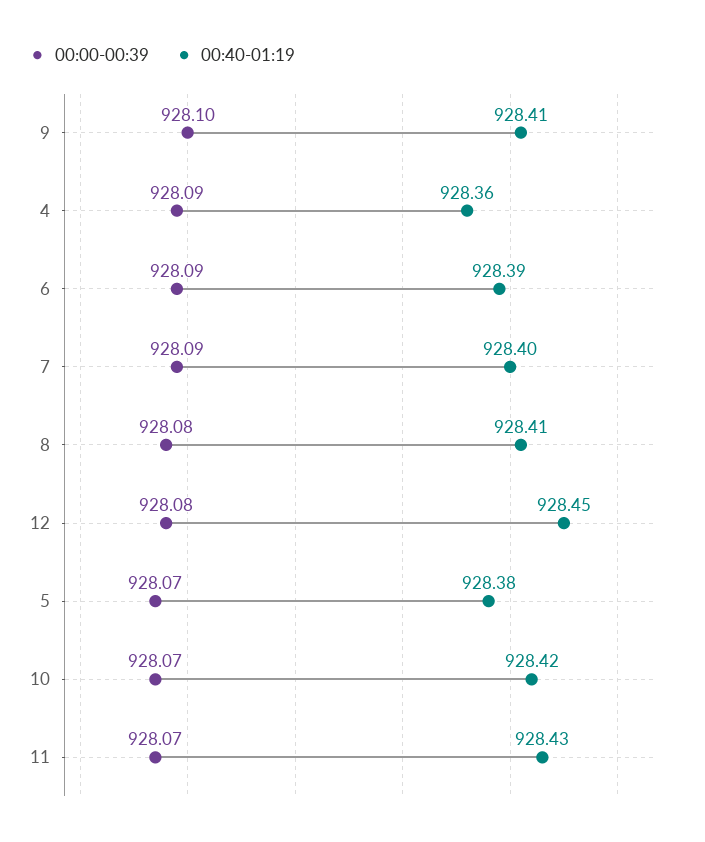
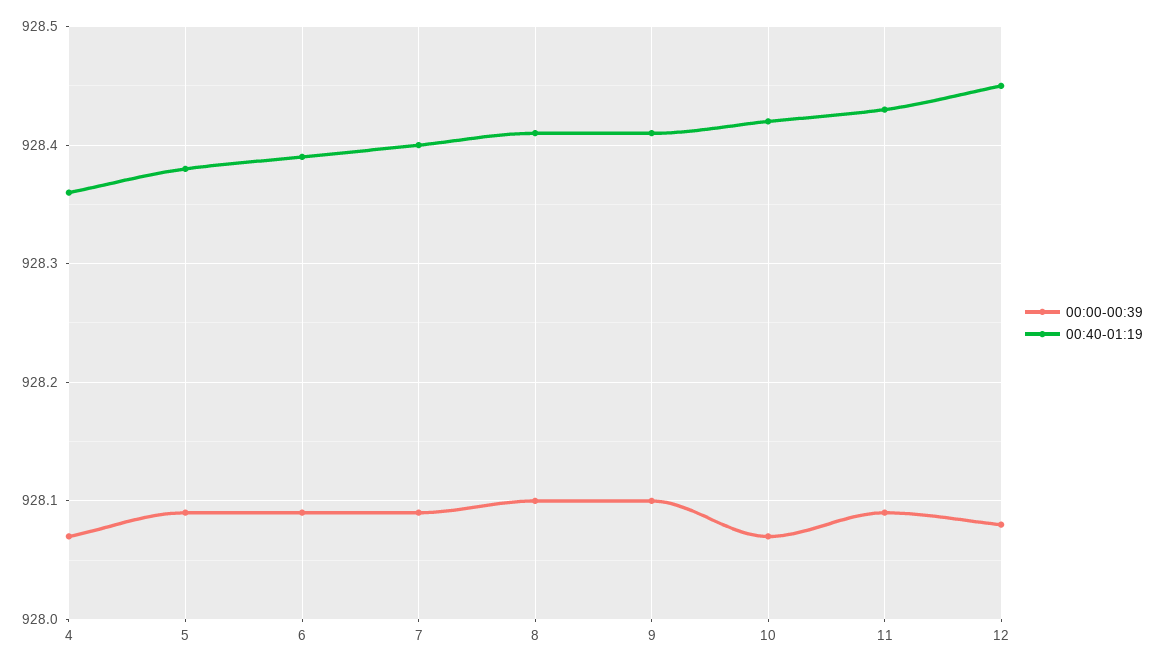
00:00-00:39, 4: 928.09 -> 928.07
00:00-00:39, 8: 928.08 -> 928.1
00:00-00:39, 5: 928.07 -> 928.09
00:00-00:39, 11: 928.07 -> 928.09

